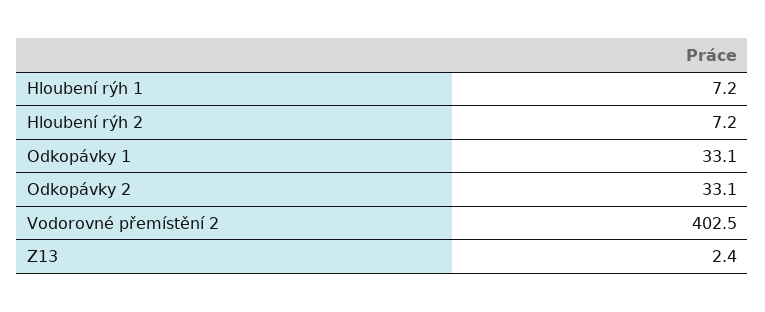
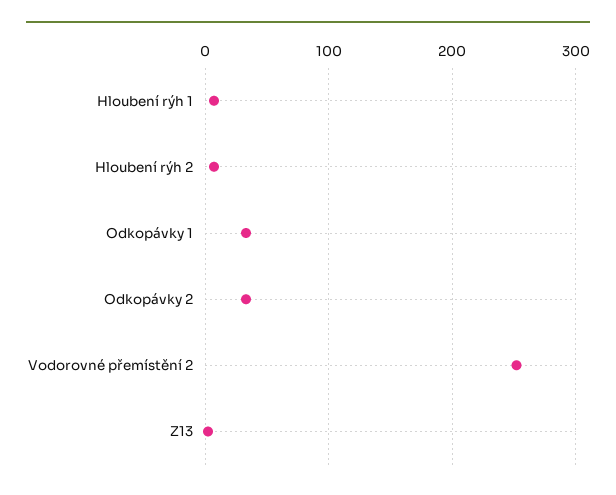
Vodorovné přemístění 2: 402.5 -> 250

